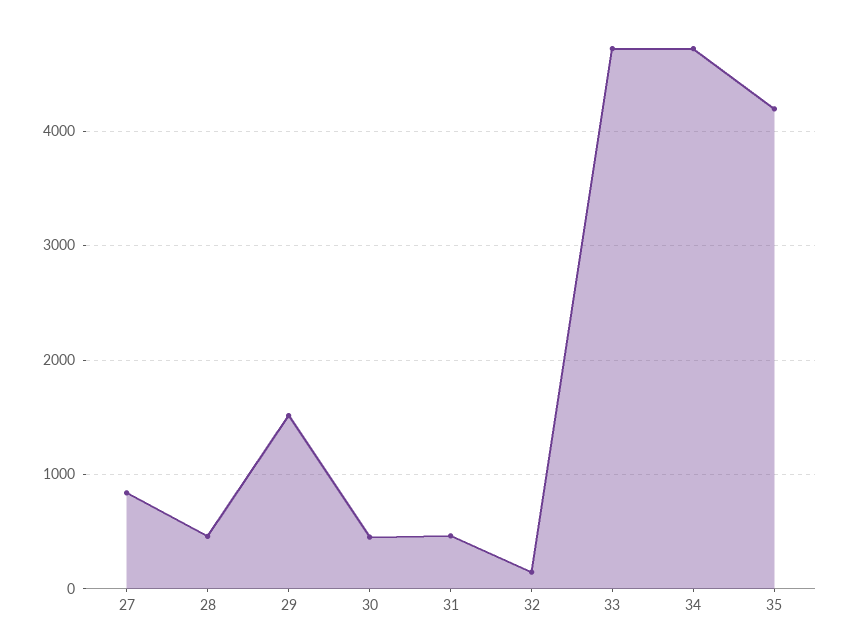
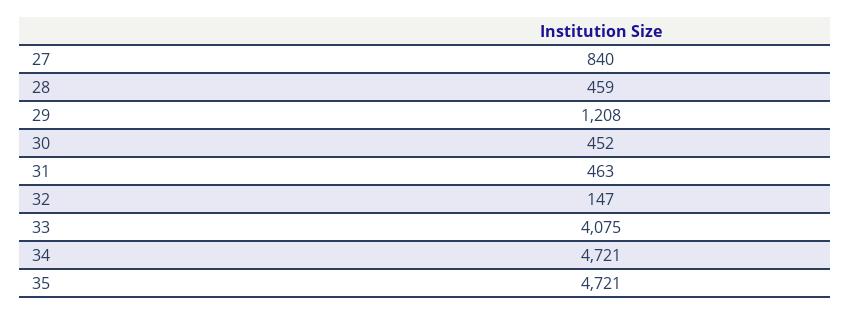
29: 1500 -> 1208
33: 4700 -> 4075
35: 4200 -> 4721

